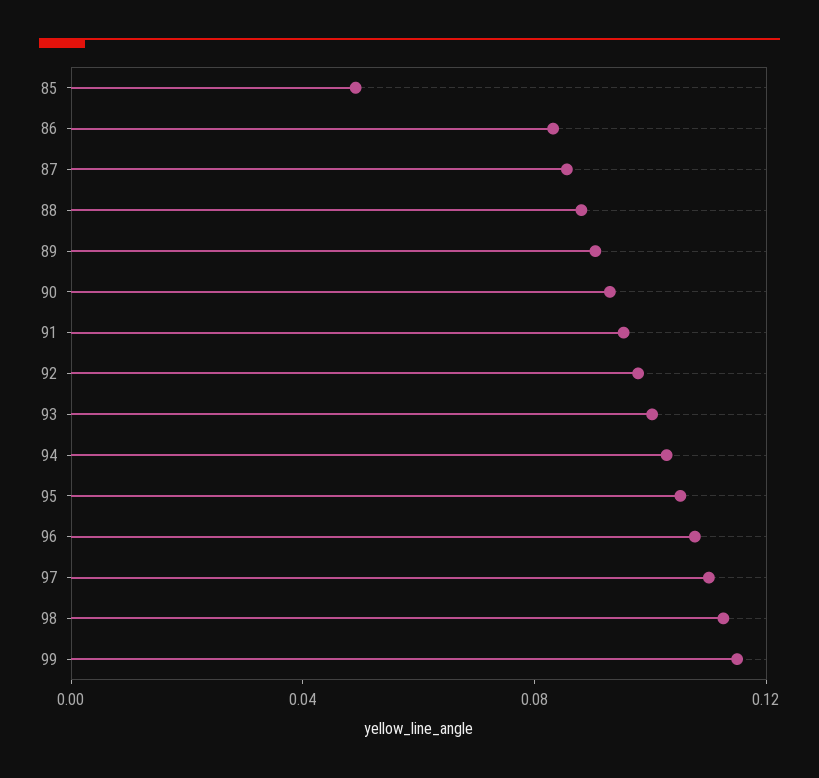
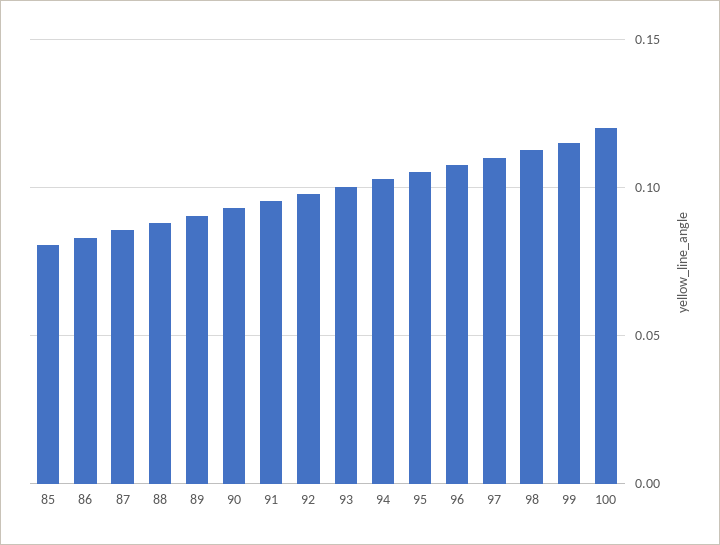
85: 0.05 -> 0.08
100: none -> 0.12

